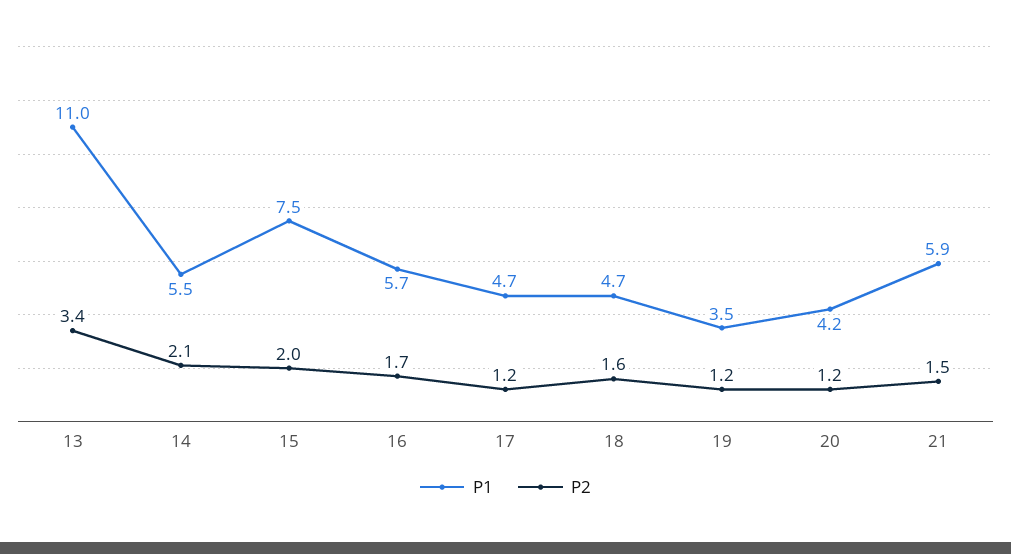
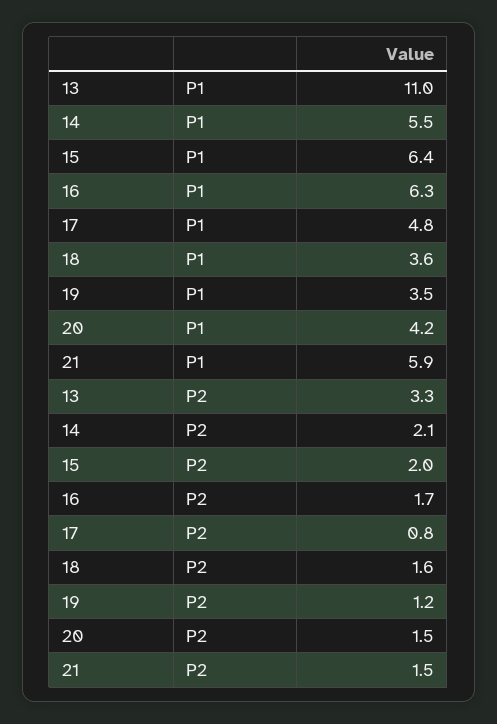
P2, 13: 3.4 -> 3.3
P1, 15: 7.5 -> 6.4
P1, 16: 5.7 -> 6.3
P1, 17: 4.7 -> 4.8
P2, 17: 1.2 -> 0.8
P1, 18: 4.7 -> 3.6
P2, 20: 1.2 -> 1.5

